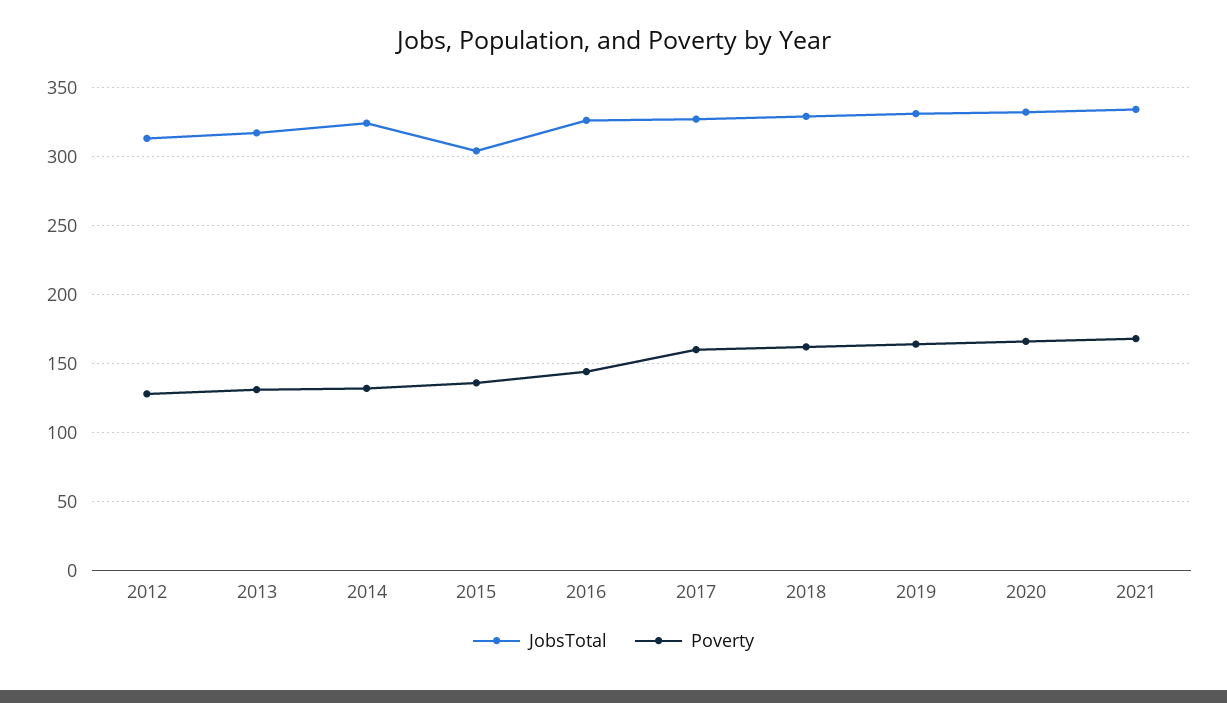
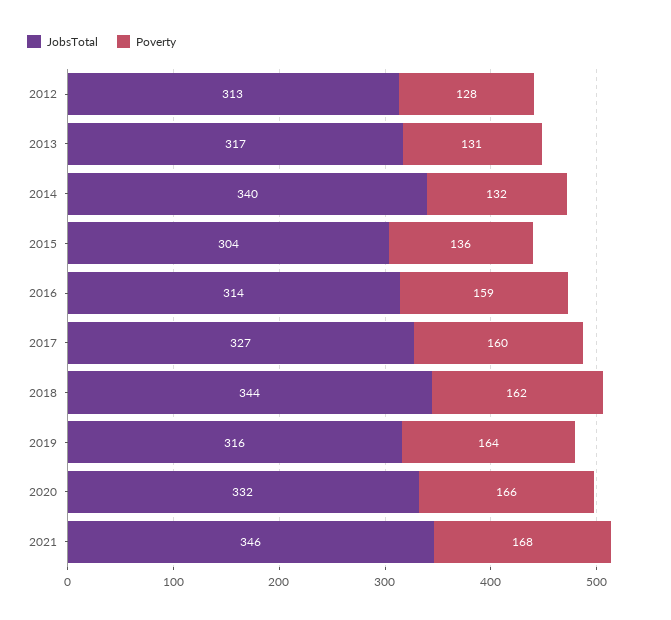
JobsTotal, 2014: 325 -> 340
JobsTotal, 2016: 325 -> 314
Poverty, 2016: 145 -> 159
JobsTotal, 2018: 330 -> 344
JobsTotal, 2019: 330 -> 316
JobsTotal, 2021: 335 -> 346

